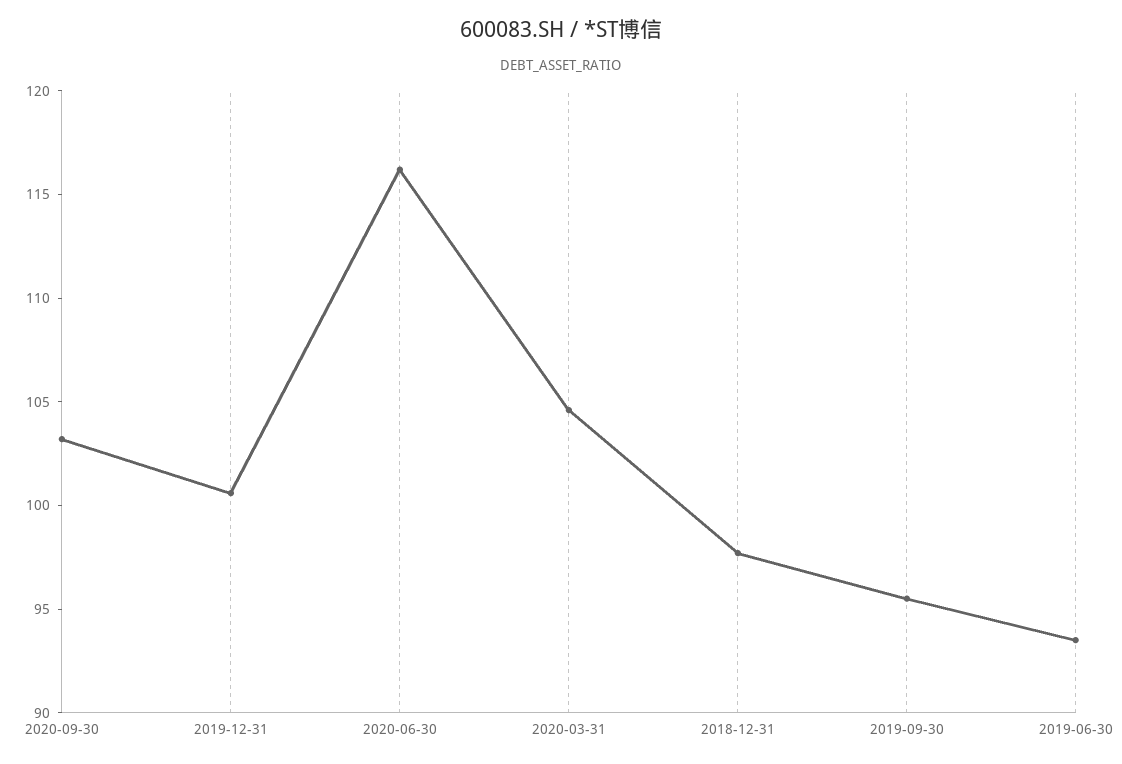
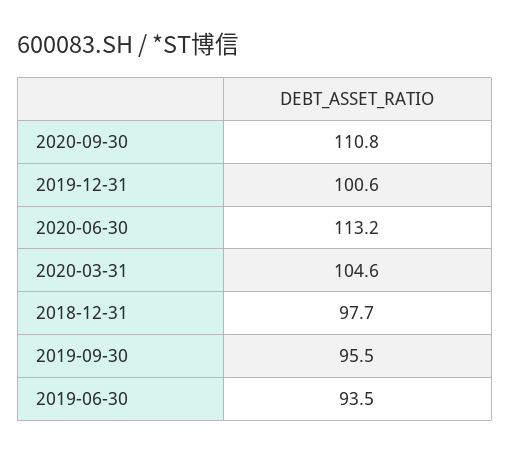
2020-09-30: 103 -> 110.8
2020-06-30: 116 -> 113.2

